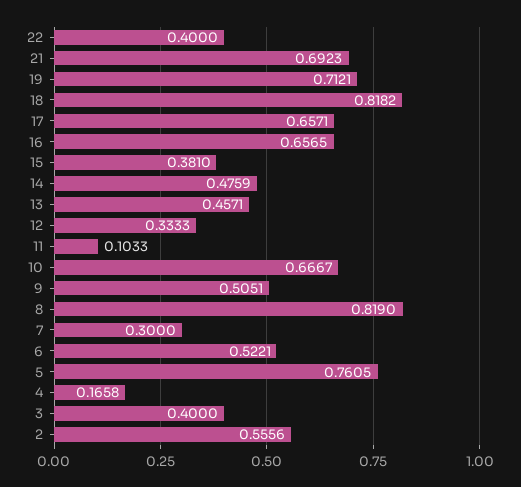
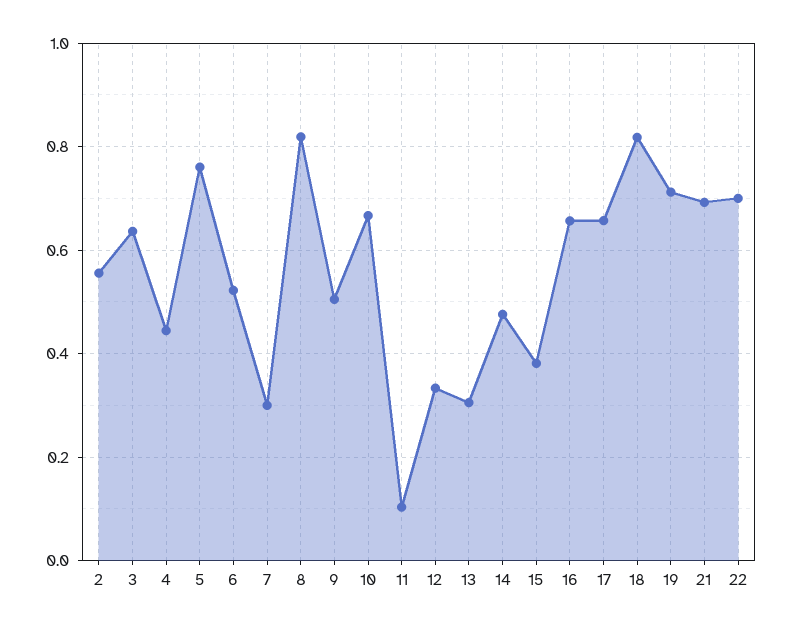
22: 0.4 -> 0.7
13: 0.4571 -> 0.3
4: 0.1658 -> 0.44
3: 0.4 -> 0.64

